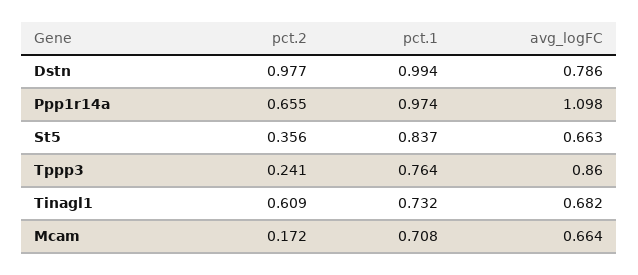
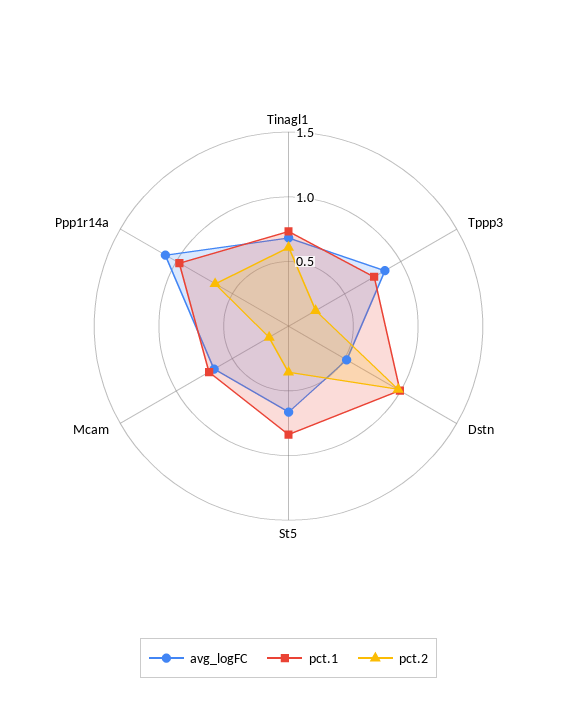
avg_logFC, Dstn: 0.786 -> 0.5

